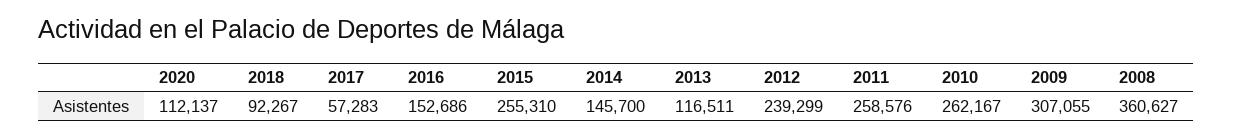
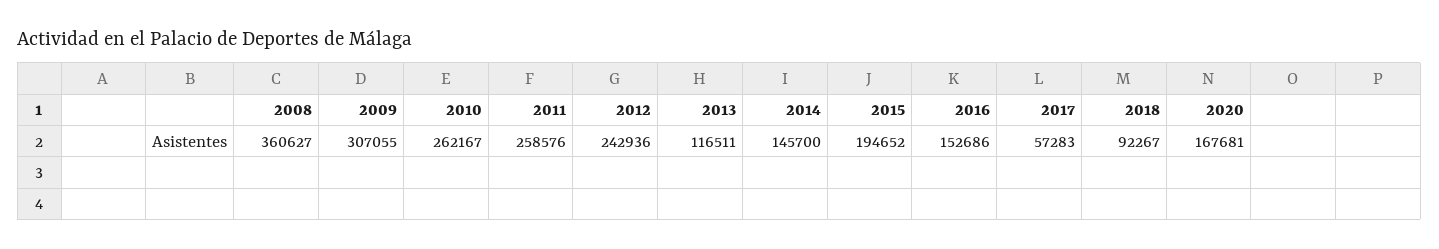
2020: 112137 -> 167681
2015: 255310 -> 194652
2012: 239299 -> 242936

